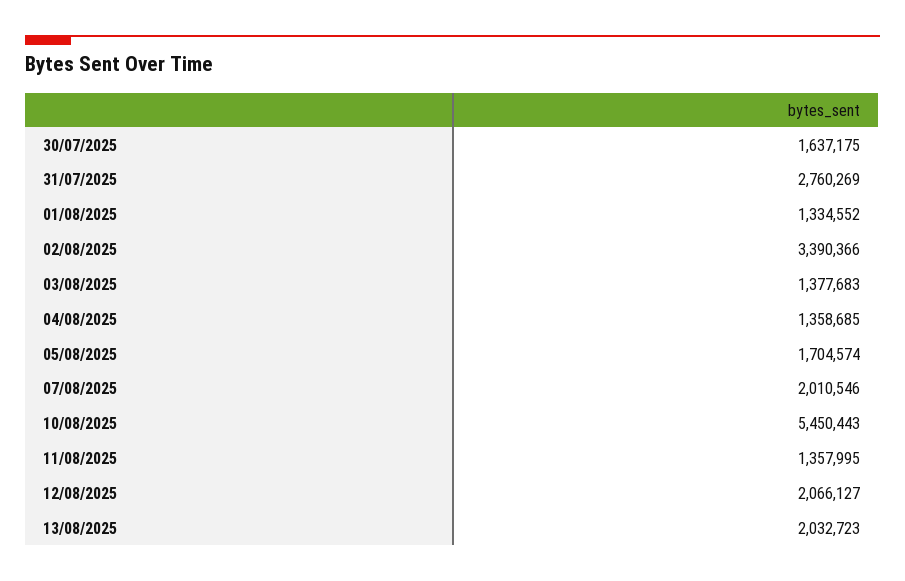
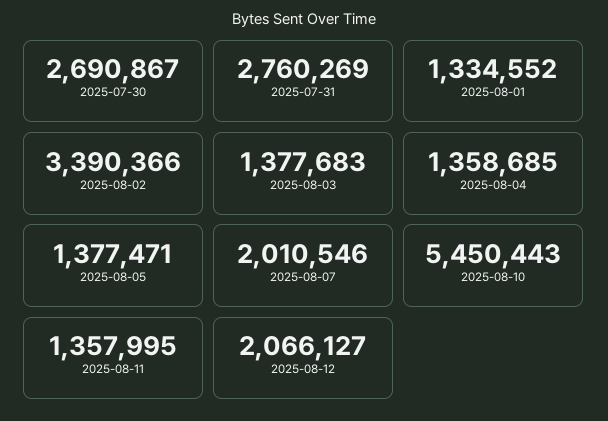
30/07/2025: 1637175 -> 2690867
05/08/2025: 1704574 -> 1377471
13/08/2025: 2032723 -> none

